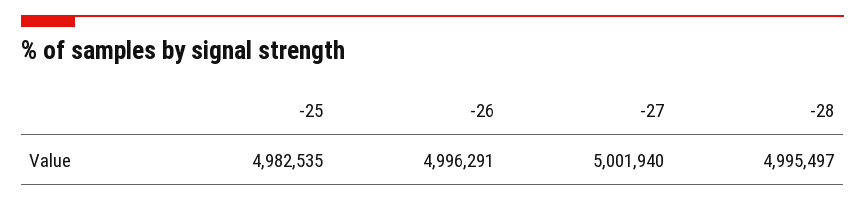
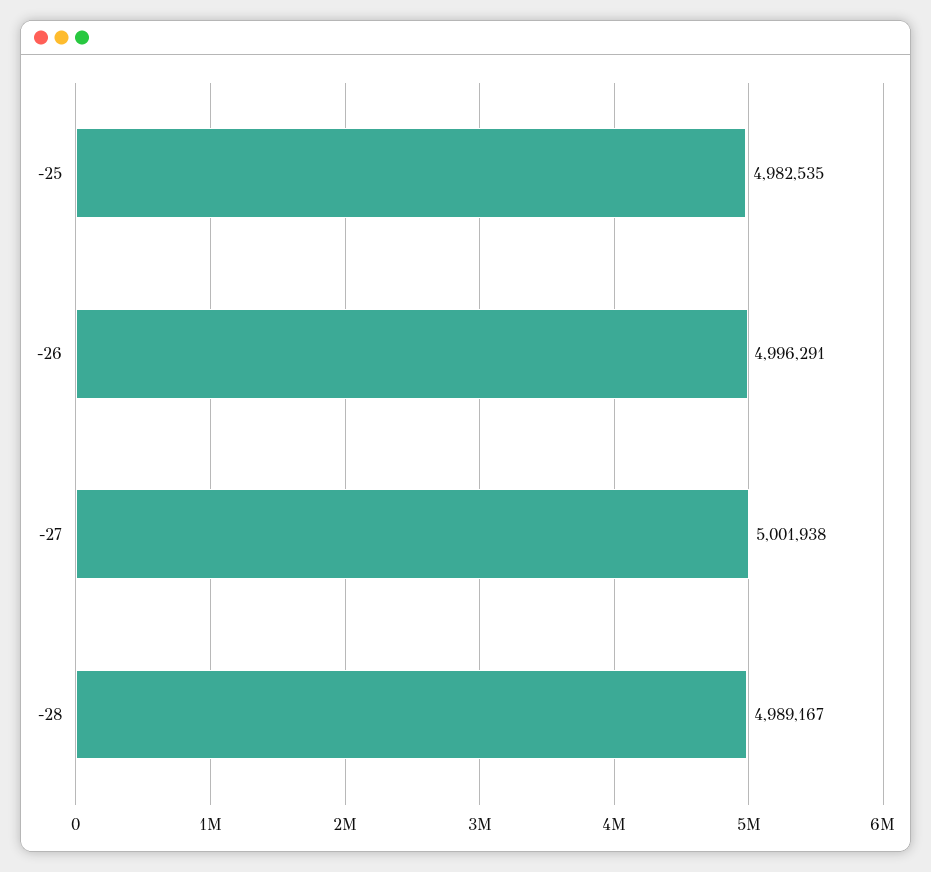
-27: 5001940 -> 5001938
-28: 4995497 -> 4989167

